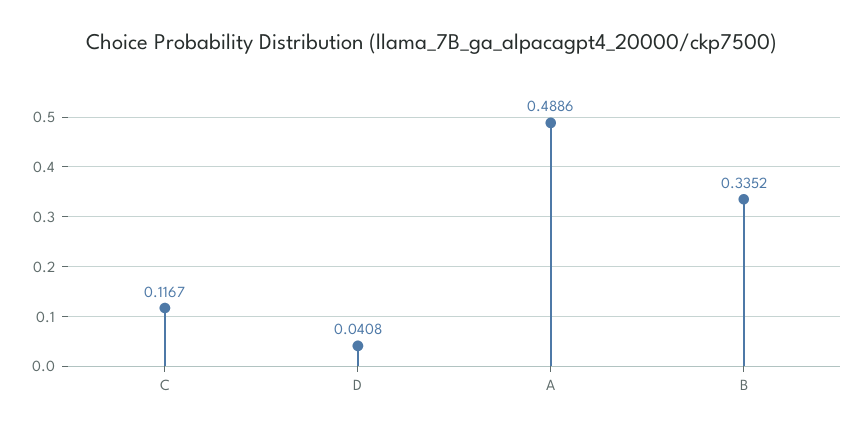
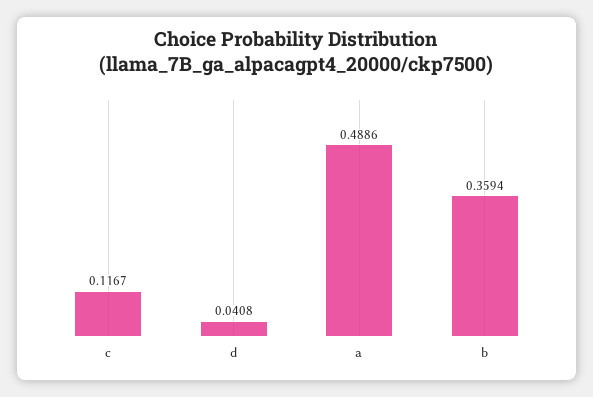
B: 0.3352 -> 0.3594

